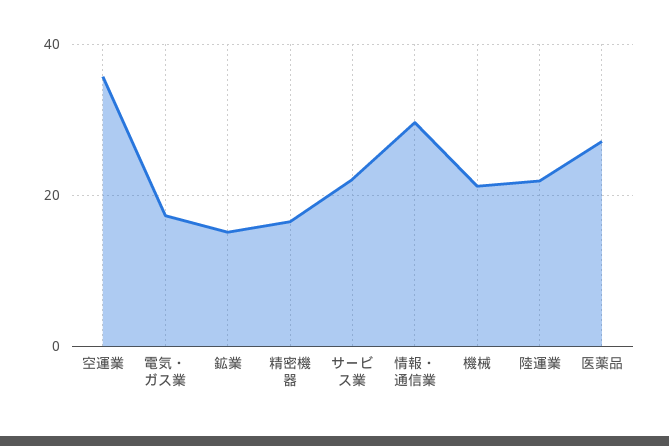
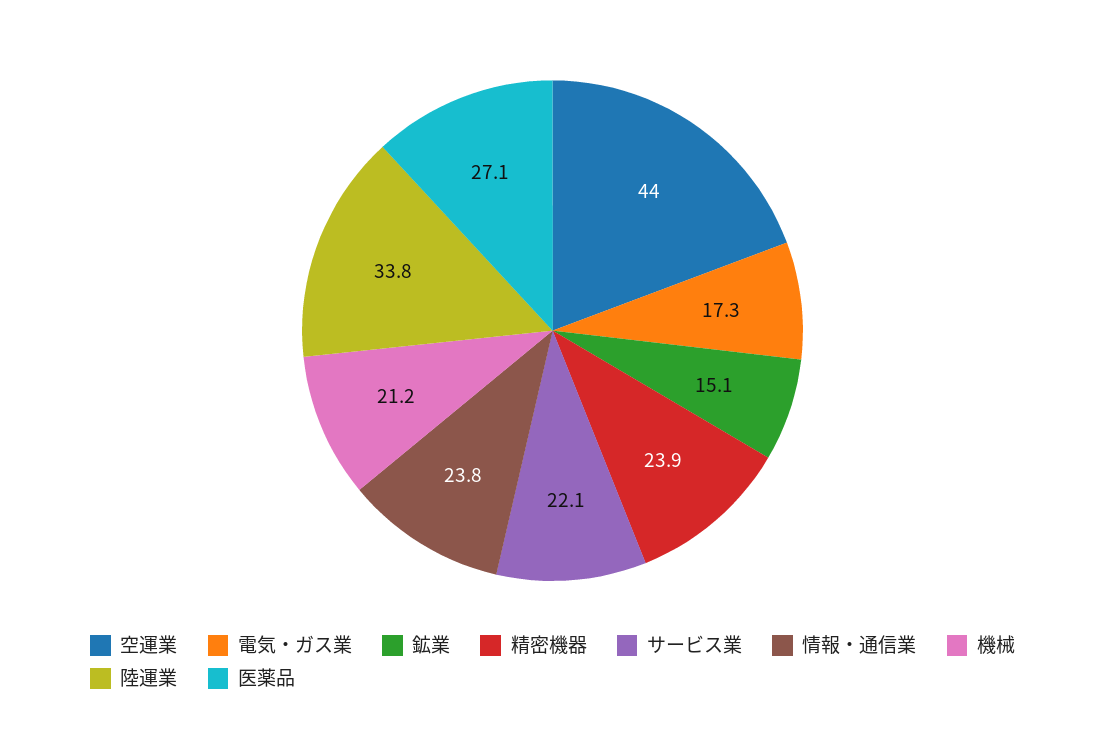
空運業: 36 -> 44
精密機器: 16 -> 23.9
情報・通信業: 30 -> 23.8
陸運業: 22 -> 33.8

